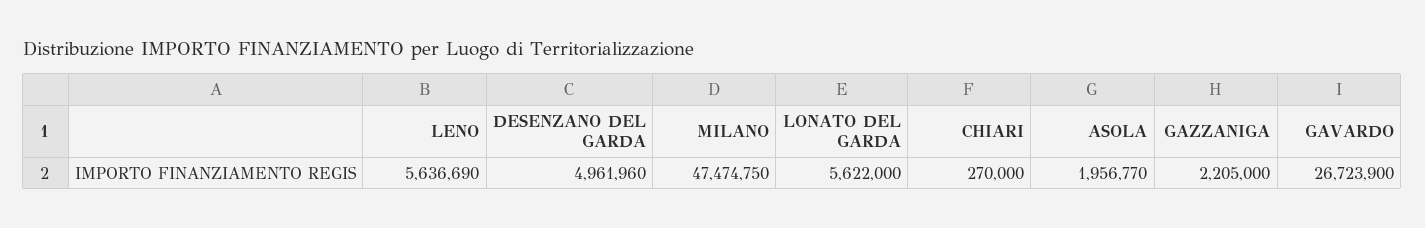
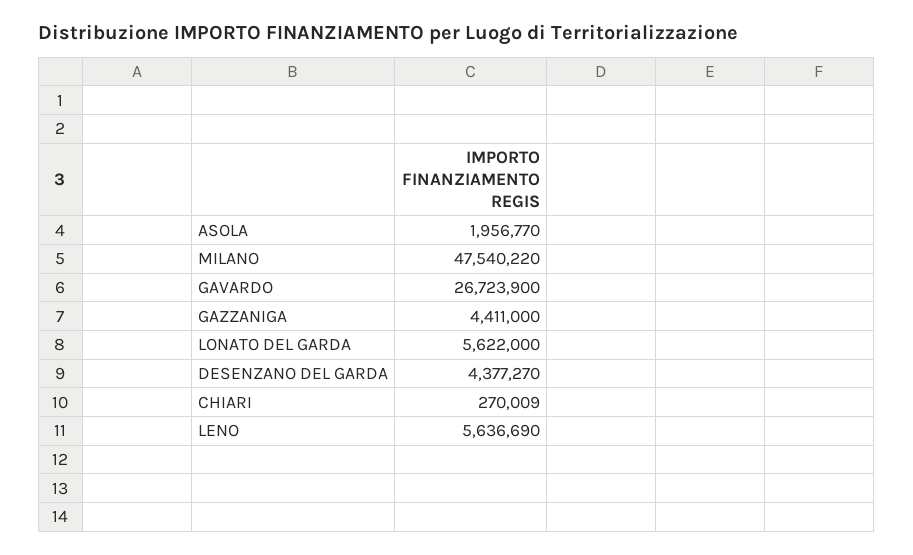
DESENZANO DEL GARDA: 4961960 -> 4377270
MILANO: 47474750 -> 47540220
CHIARI: 270000 -> 270009
GAZZANIGA: 2205000 -> 4411000

